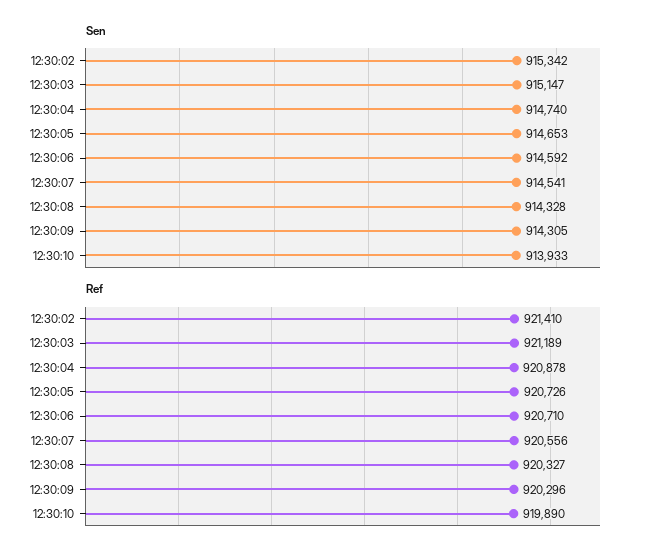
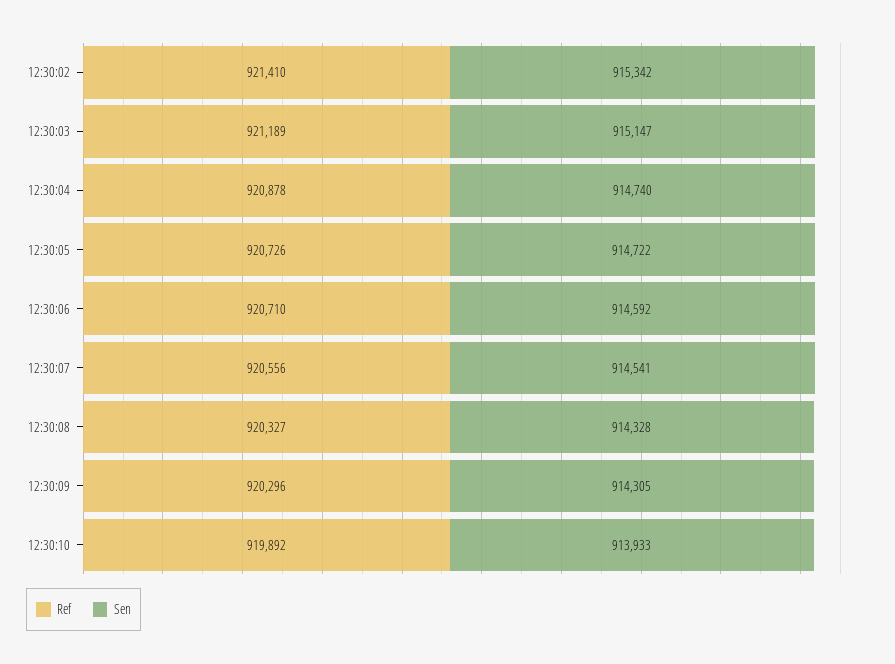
Sen, 12:30:05: 914653 -> 914722
Ref, 12:30:10: 919890 -> 919892

